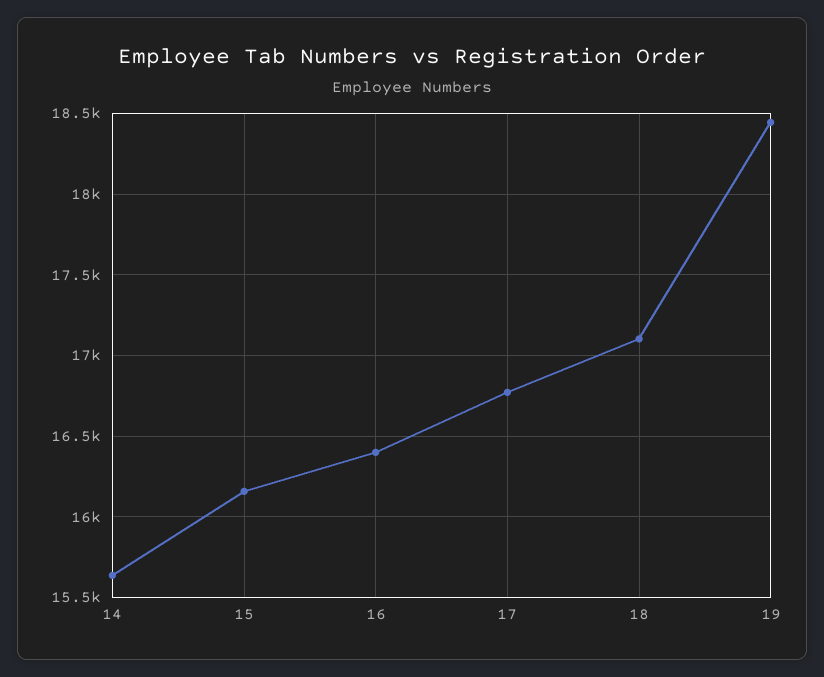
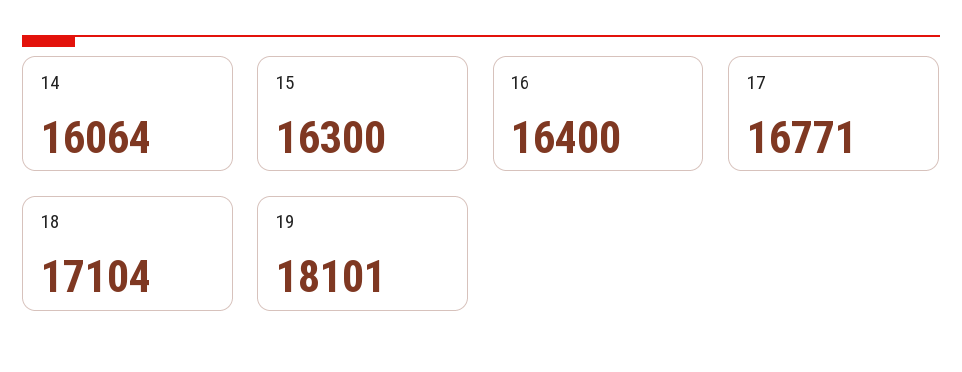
14: 15650 -> 16064
15: 16150 -> 16300
19: 18450 -> 18101

